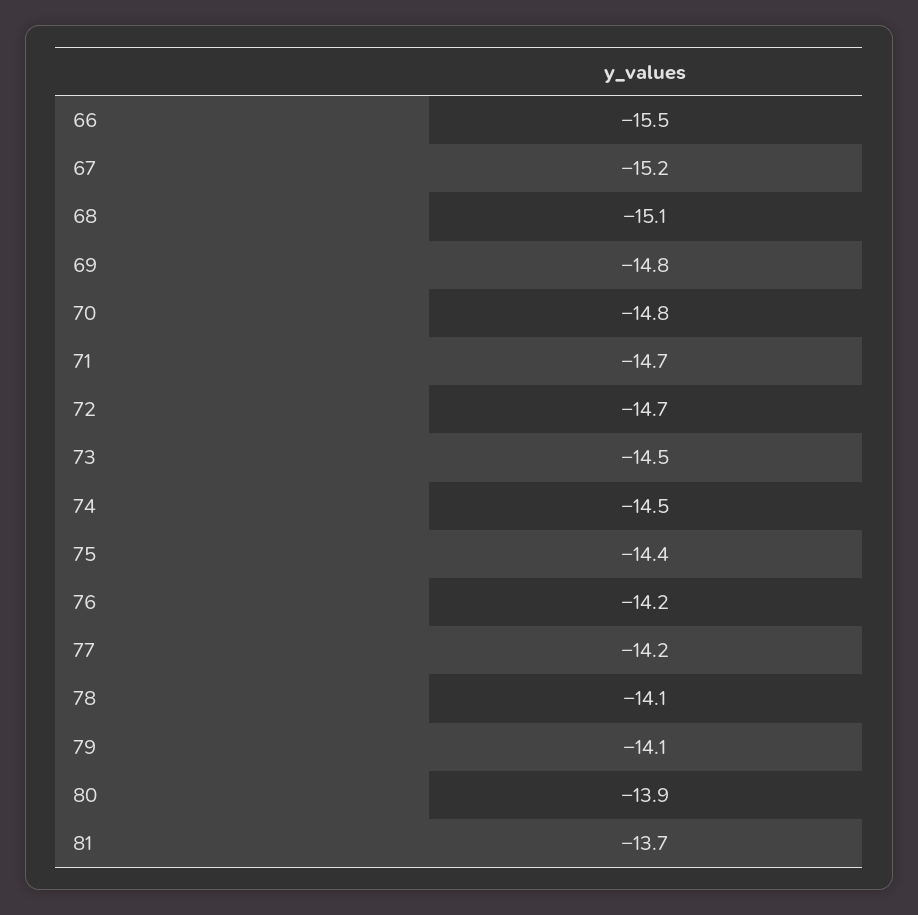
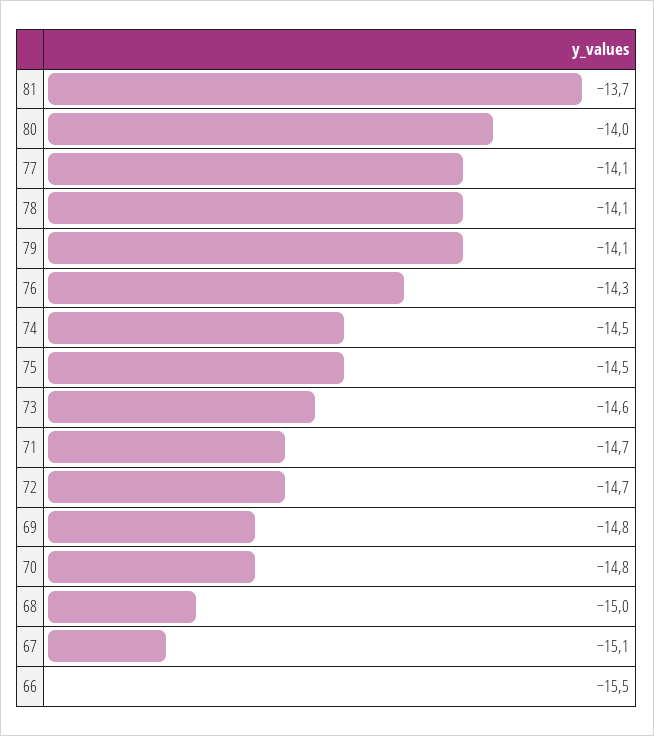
67: -15.2 -> -15.1
68: -15.1 -> -15
73: -14.5 -> -14.6
75: -14.4 -> -14.5
76: -14.2 -> -14.3
77: -14.2 -> -14.1
80: -13.9 -> -14

